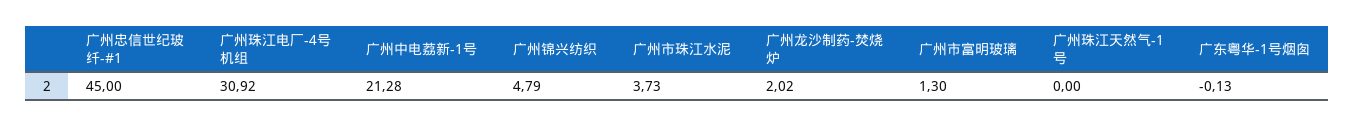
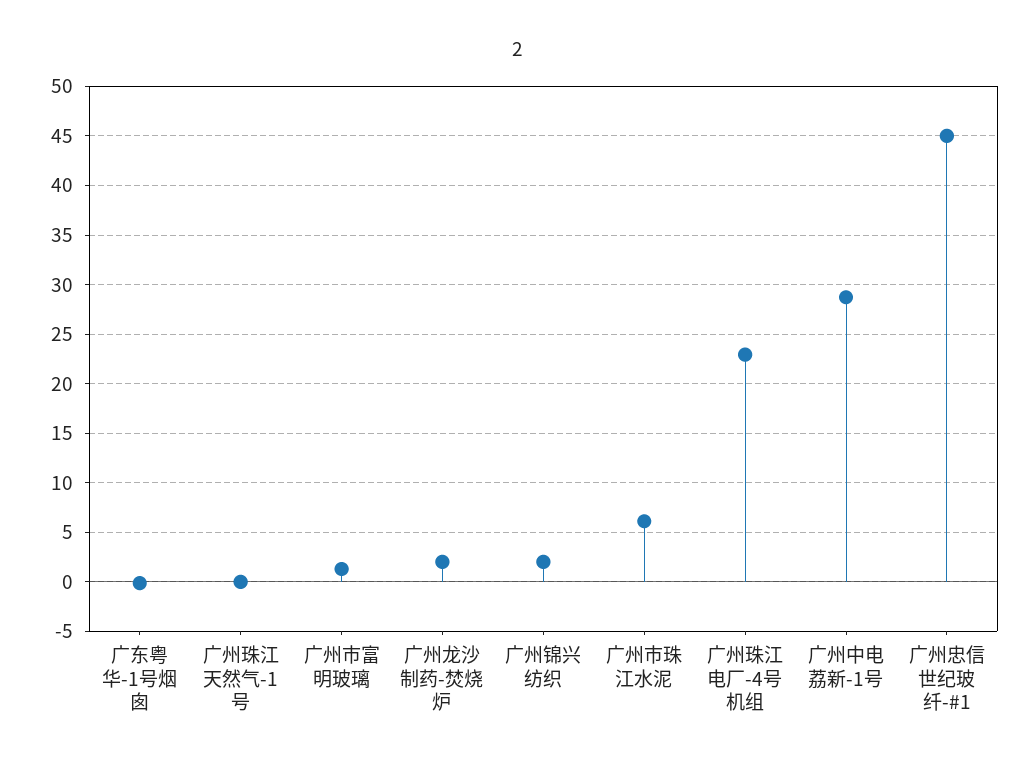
广州珠江电厂-4号机组: 30.92 -> 23
广州中电荔新-1号: 21.28 -> 29
广州锦兴纺织: 4.79 -> 2
广州市珠江水泥: 3.73 -> 6

